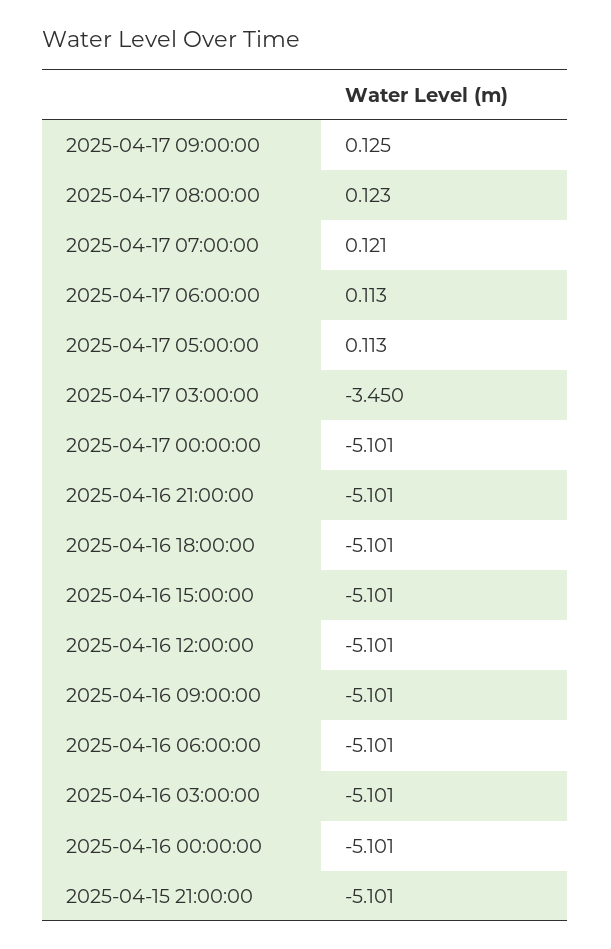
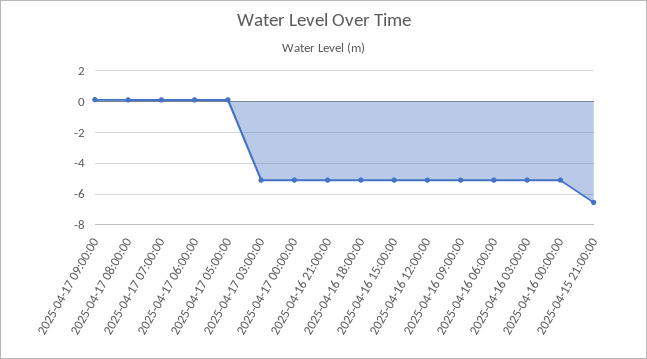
2025-04-17 03:00:00: -3.45 -> -5
2025-04-15 21:00:00: -5.101 -> -6.5

